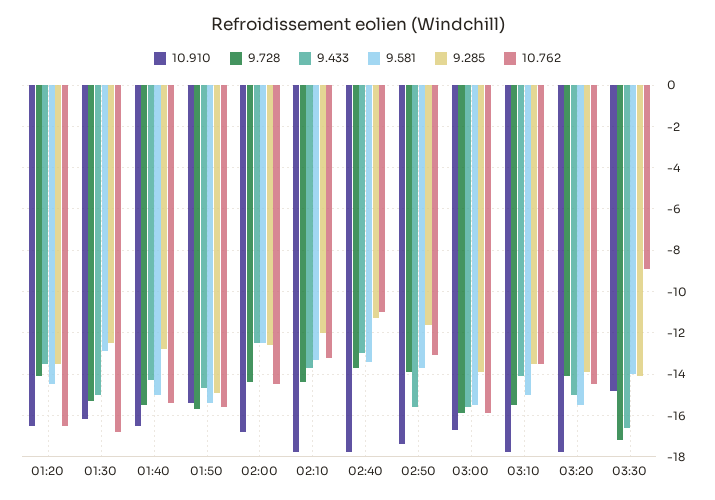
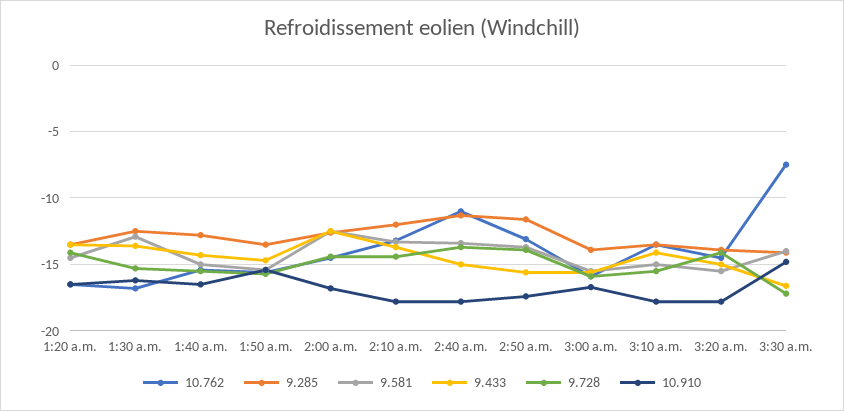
9.433, 01:30: -15 -> -13.5
9.285, 01:50: -15 -> -13.5
9.433, 02:40: -13 -> -15
10.762, 03:30: -9 -> -7.5

